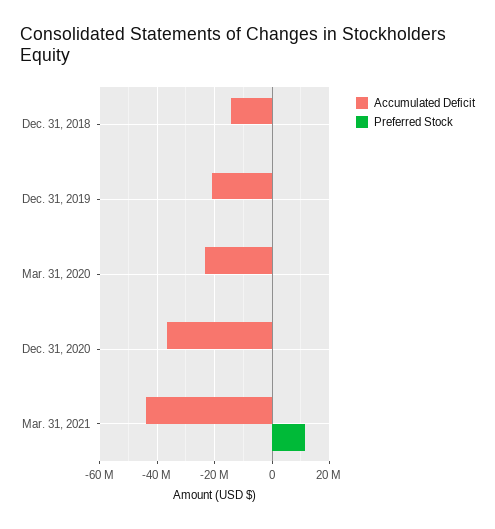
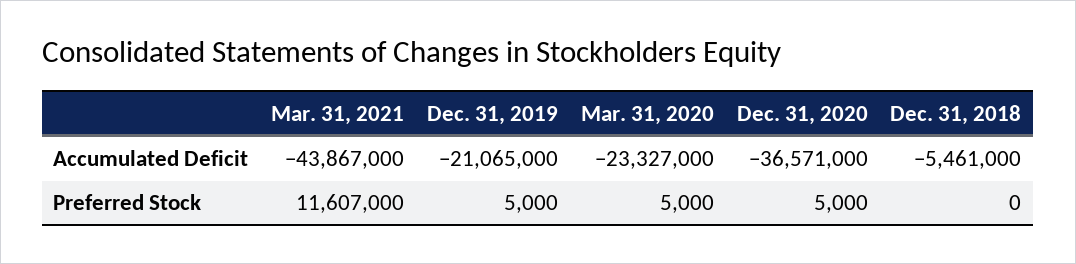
Accumulated Deficit, Dec. 31, 2018: -15000000 -> -5461000

